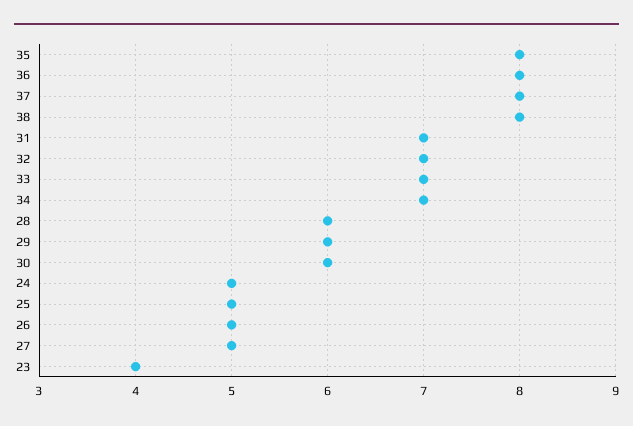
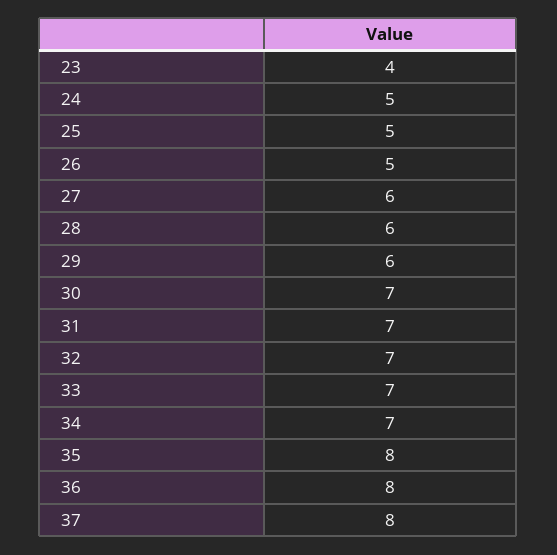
38: 8 -> none
30: 6 -> 7
27: 5 -> 6

